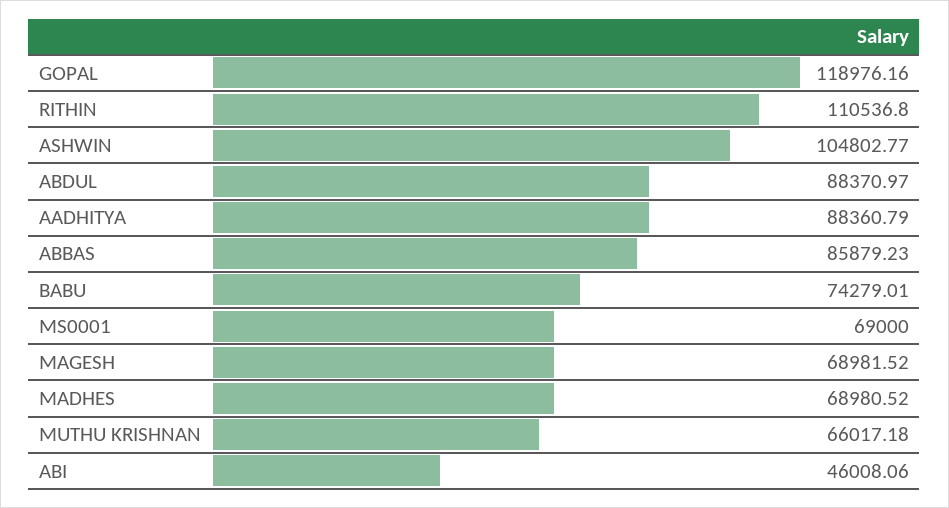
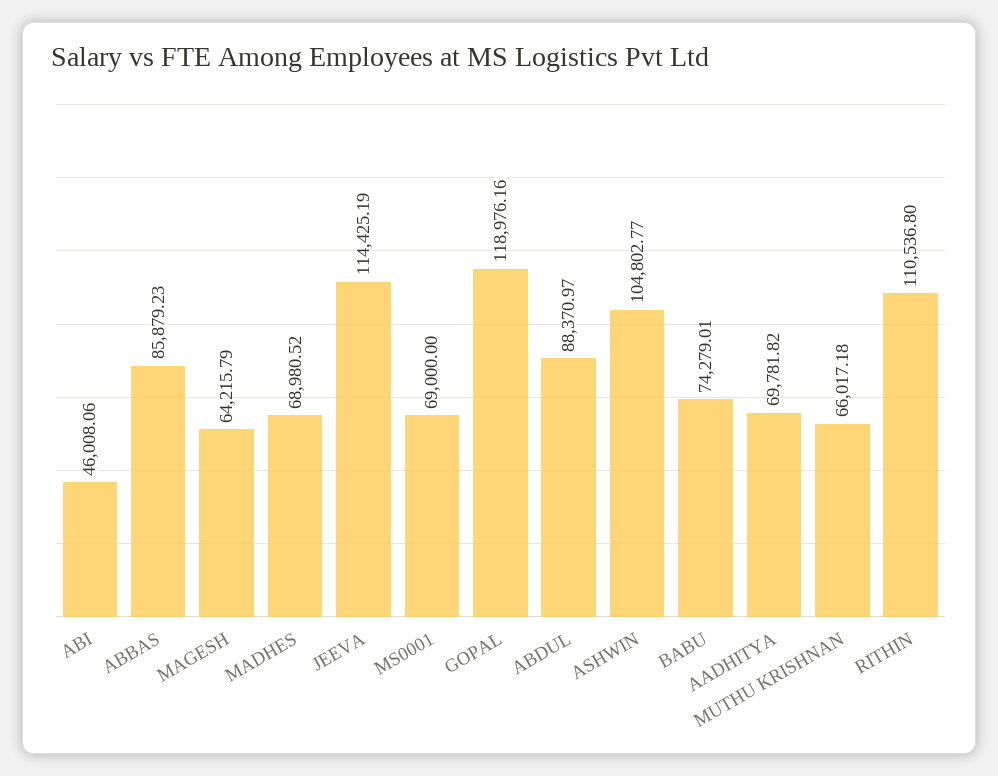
AADHITYA: 88360.79 -> 69781.82
MAGESH: 68981.52 -> 64215.79
JEEVA: none -> 114425.19

